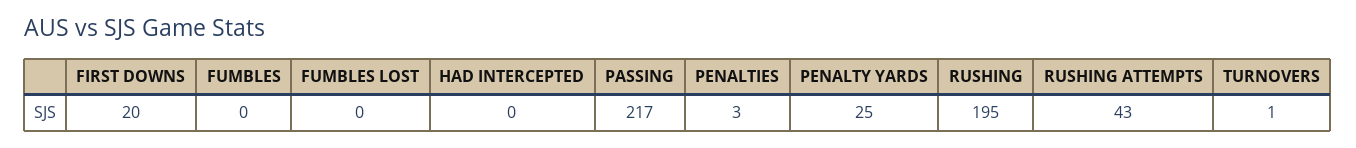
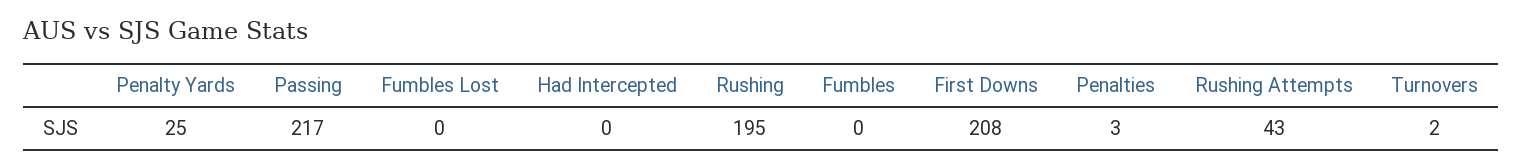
FIRST DOWNS: 20 -> 208
TURNOVERS: 1 -> 2

